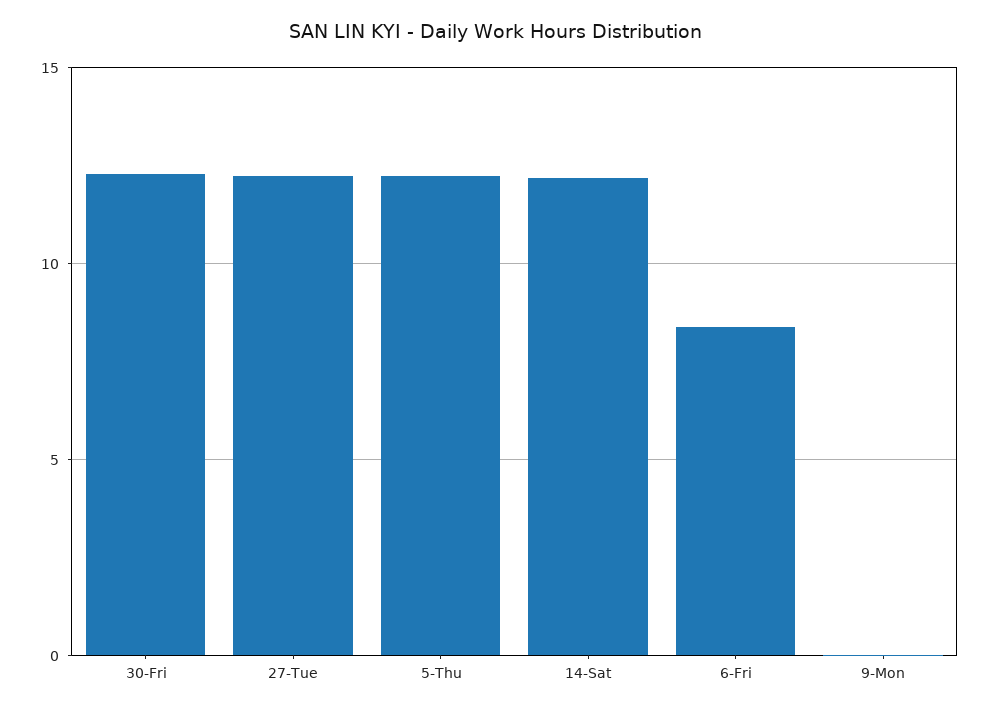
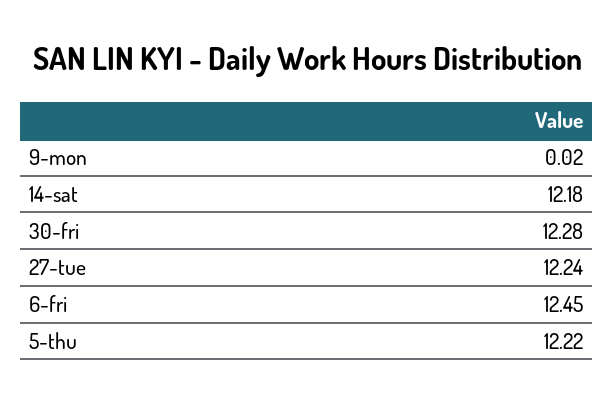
6-Fri: 8.5 -> 12.45

